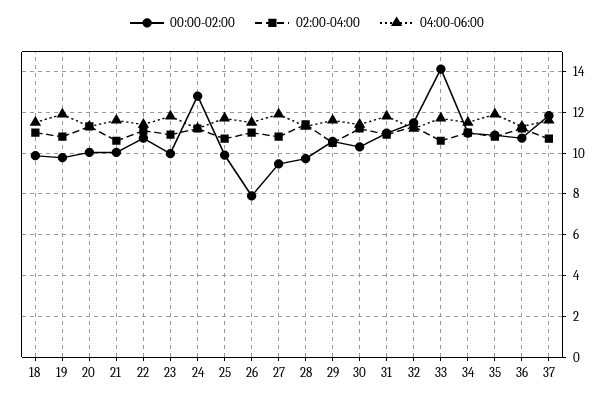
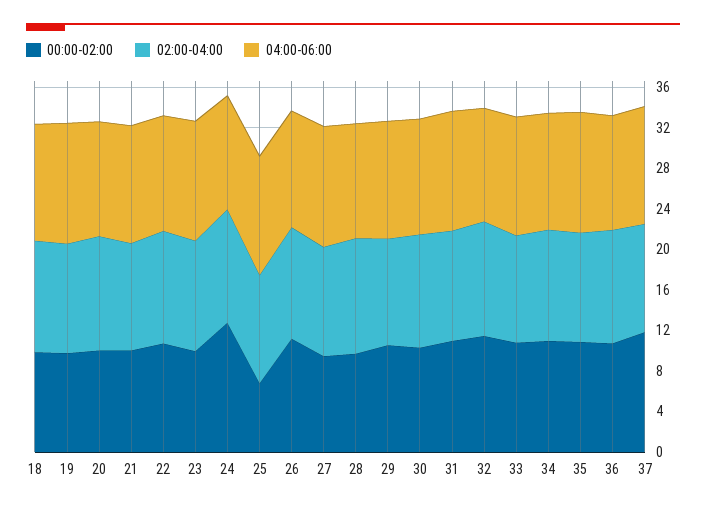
00:00-02:00, 25: 10 -> 7
00:00-02:00, 26: 8 -> 11
00:00-02:00, 33: 14 -> 11

